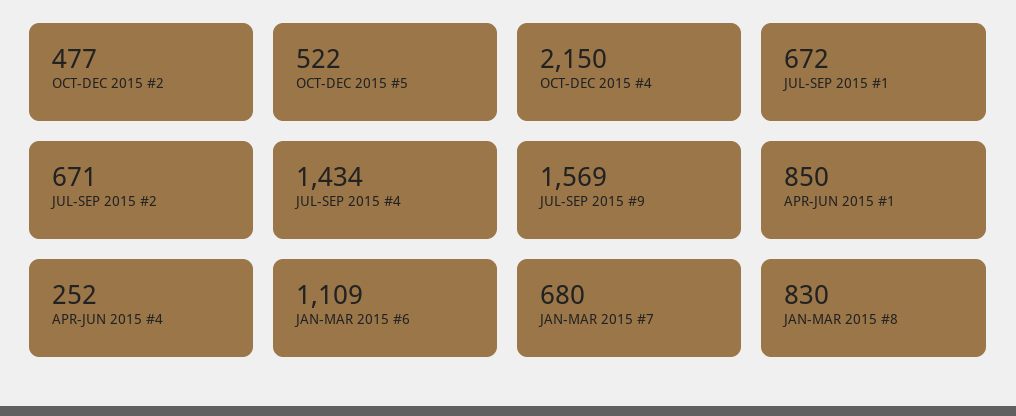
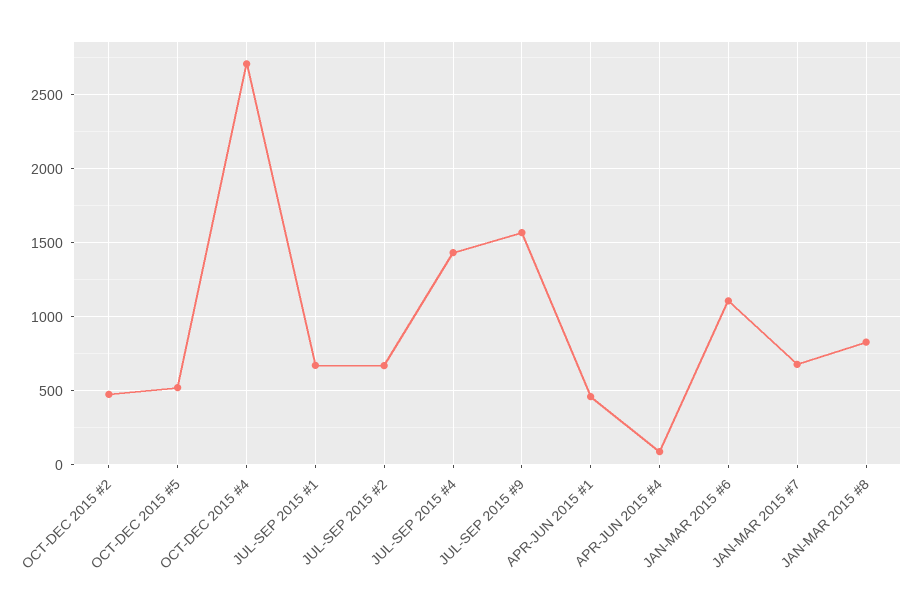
OCT-DEC 2015 #4: 2150 -> 2700
APR-JUN 2015 #1: 850 -> 450
APR-JUN 2015 #4: 252 -> 100

